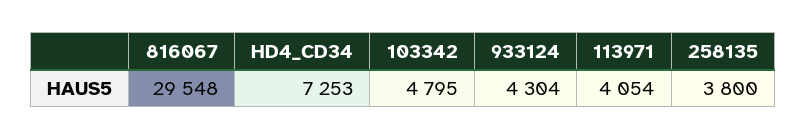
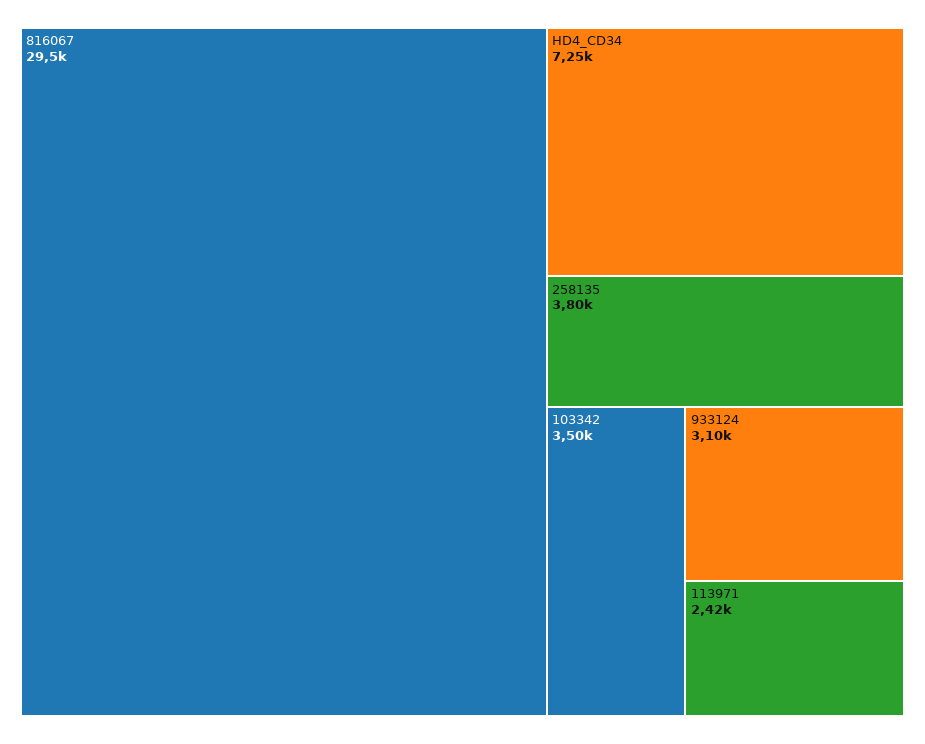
103342: 4795 -> 3500
933124: 4304 -> 3100
113971: 4054 -> 2420

